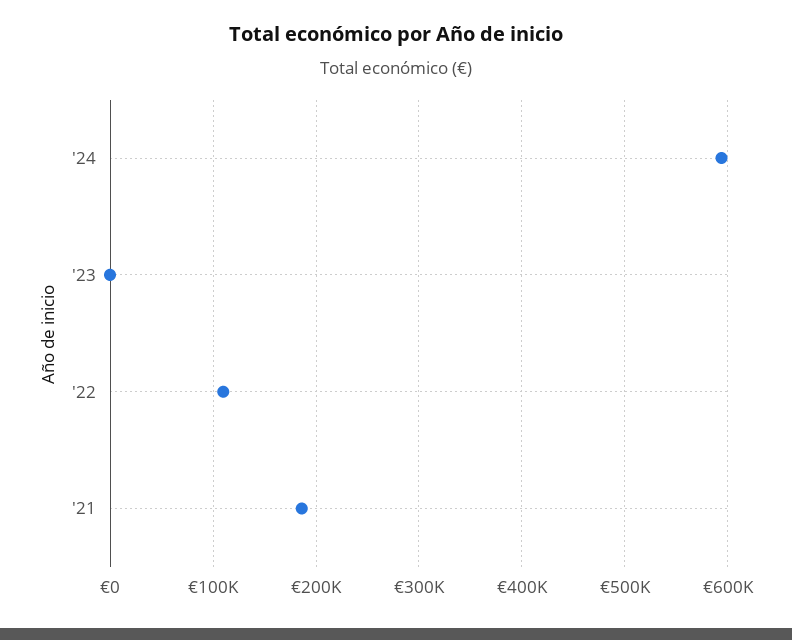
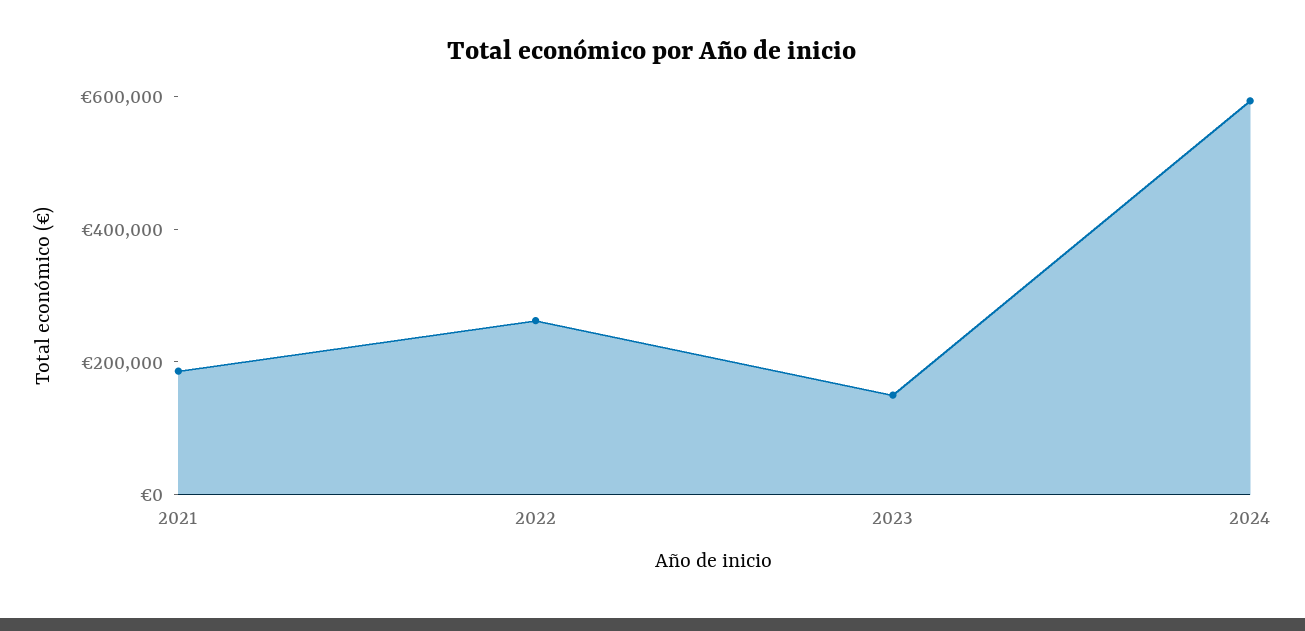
'23: 0 -> 150000
'22: 110000 -> 250000

